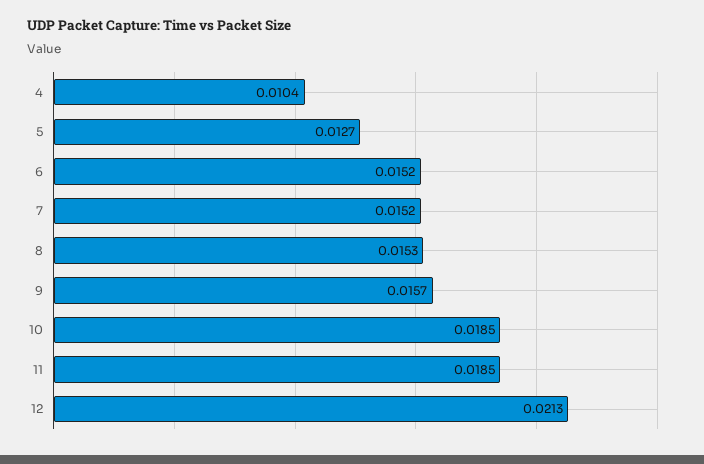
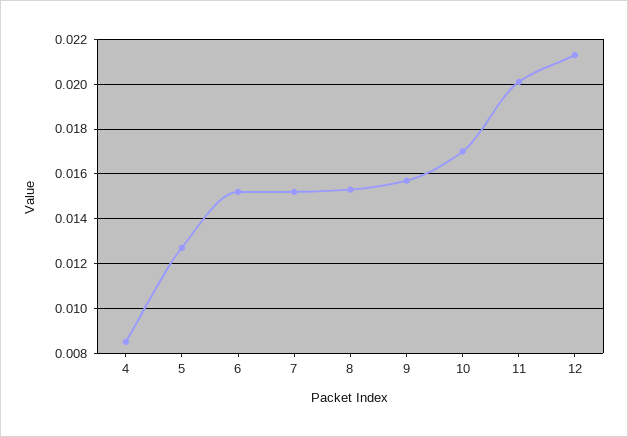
4: 0.0104 -> 0.0085
10: 0.0185 -> 0.017
11: 0.0185 -> 0.02

